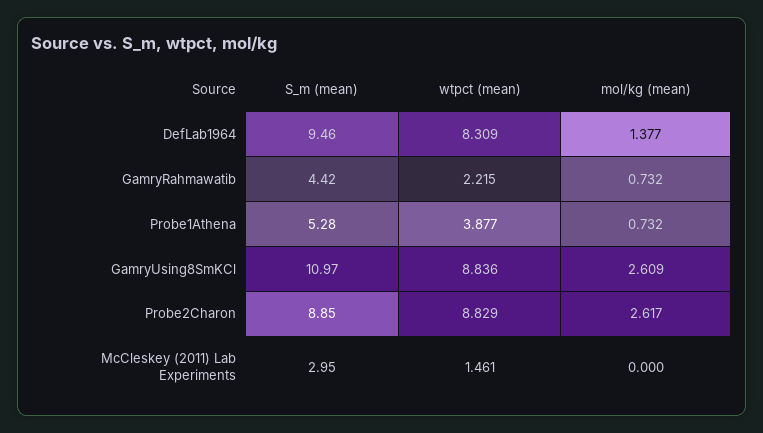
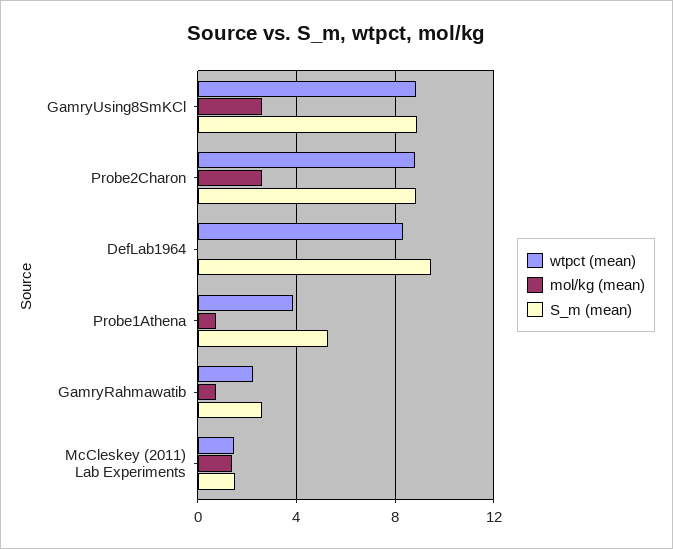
mol/kg (mean), DefLab1964: 1.377 -> 0
S_m (mean), GamryRahmawatib: 4.42 -> 2.5
S_m (mean), GamryUsing8SmKCl: 10.97 -> 9
S_m (mean), McCleskey (2011) Lab Experiments: 2.95 -> 1.5
mol/kg (mean), McCleskey (2011) Lab Experiments: 0 -> 1.5

